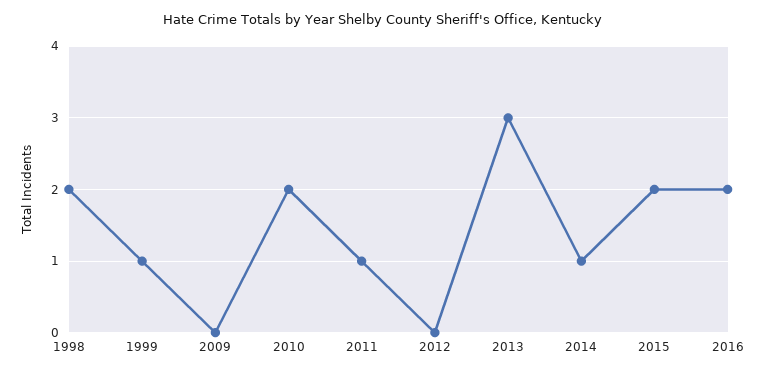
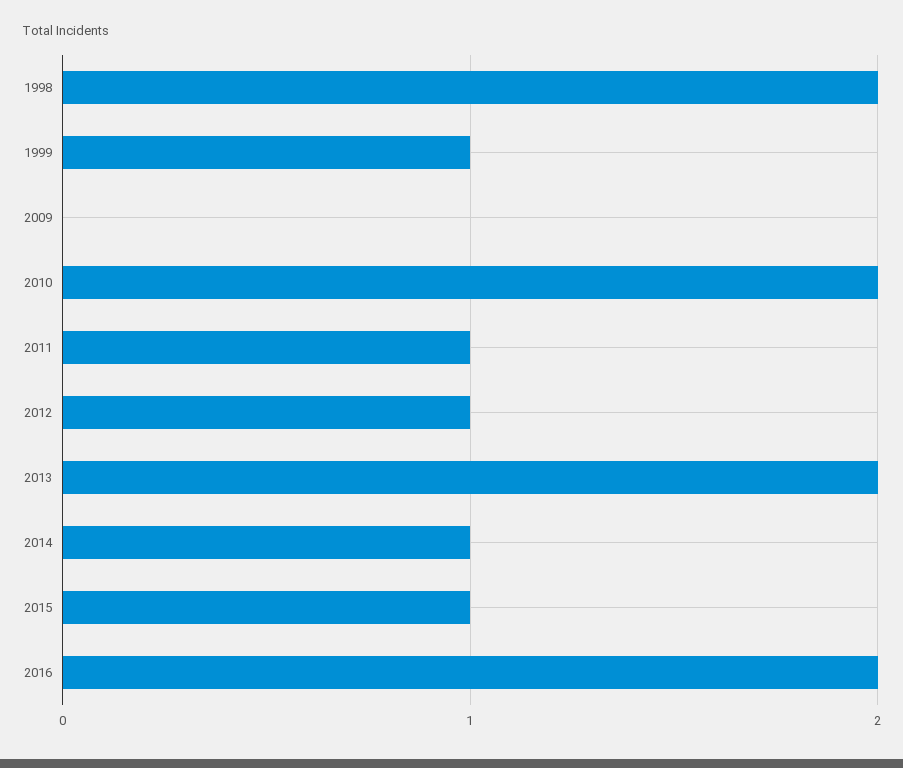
2012: 0 -> 1
2013: 3 -> 2
2015: 2 -> 1

